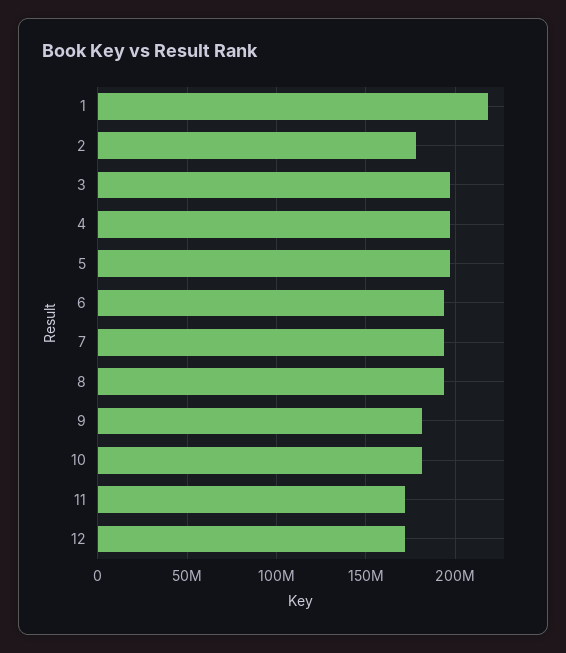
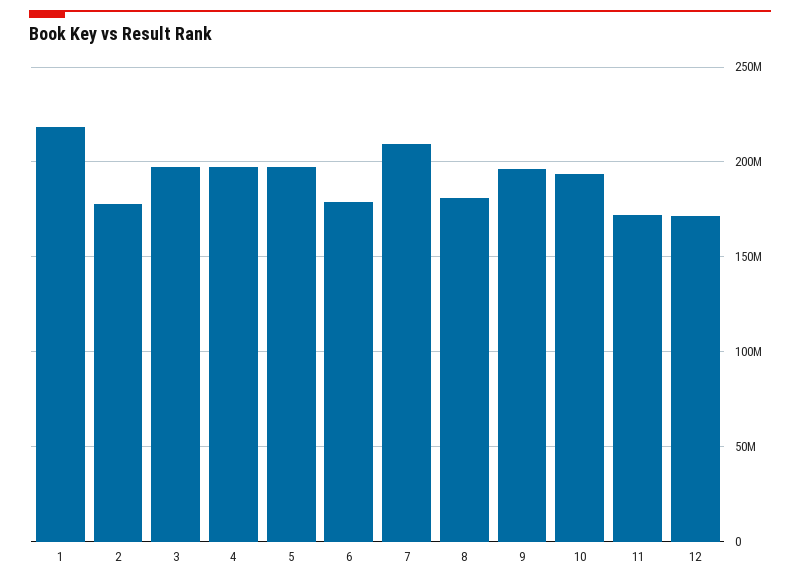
6: 195000000 -> 180000000
7: 195000000 -> 210000000
8: 195000000 -> 180000000
9: 180000000 -> 195000000
10: 180000000 -> 195000000

